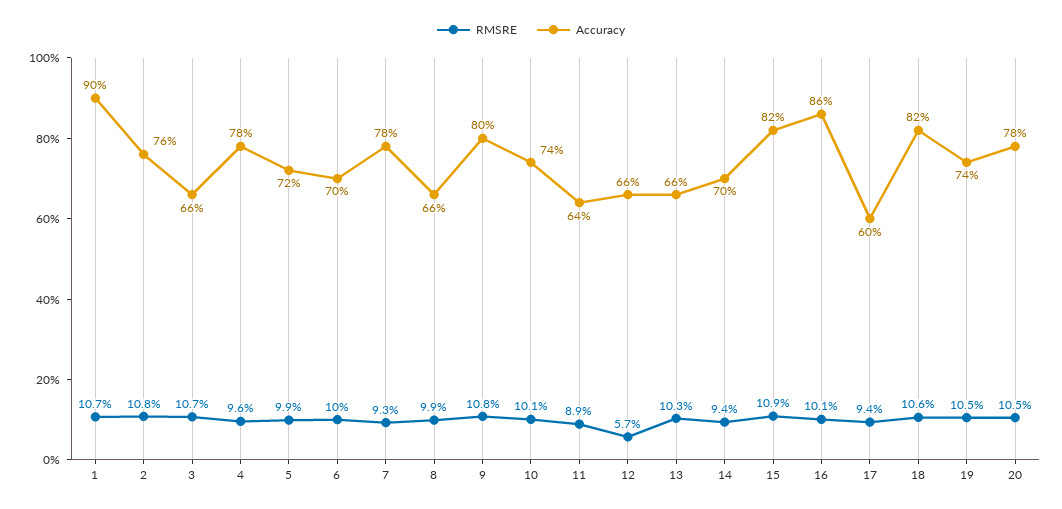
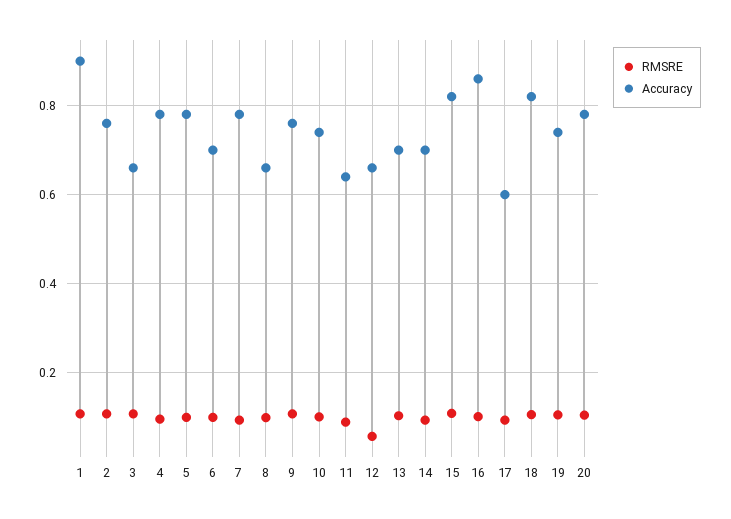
Accuracy, 5: 0.72 -> 0.78
Accuracy, 9: 0.8 -> 0.76
Accuracy, 13: 0.66 -> 0.7

